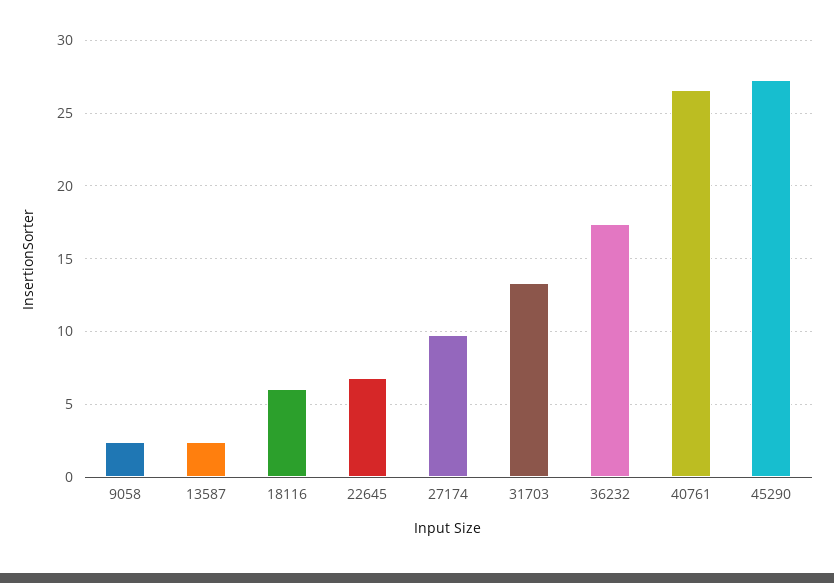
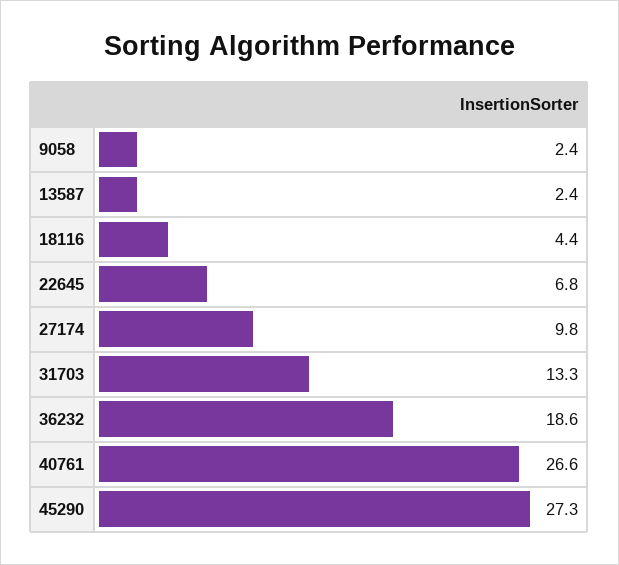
18116: 6 -> 4.4
36232: 17.5 -> 18.6

